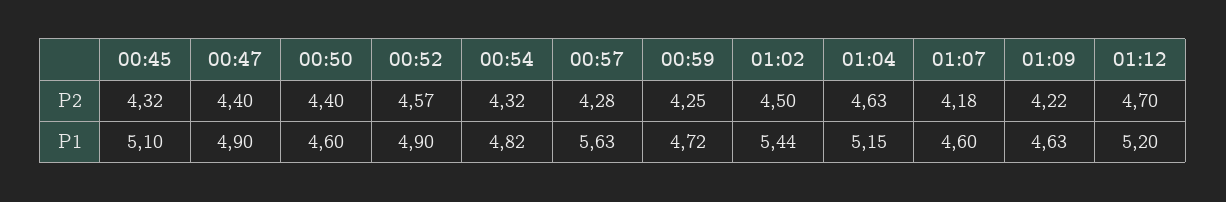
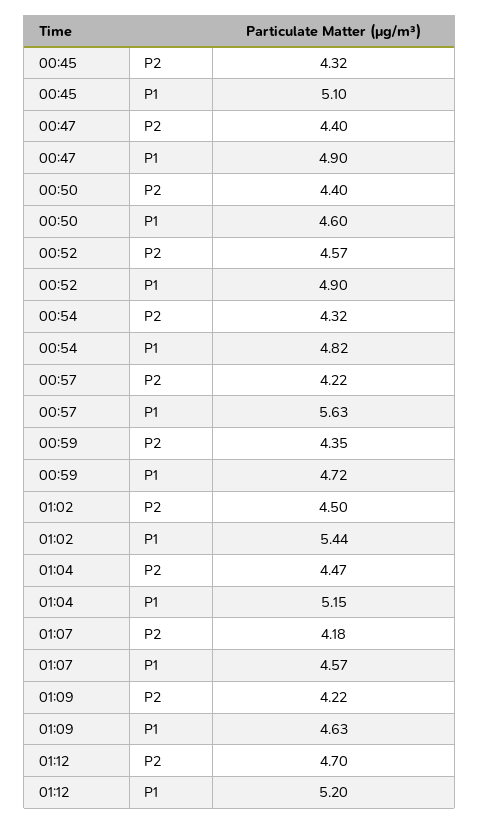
00:57, P2: 4.28 -> 4.22
00:59, P2: 4.25 -> 4.35
01:04, P2: 4.63 -> 4.47
01:07, P1: 4.6 -> 4.57

